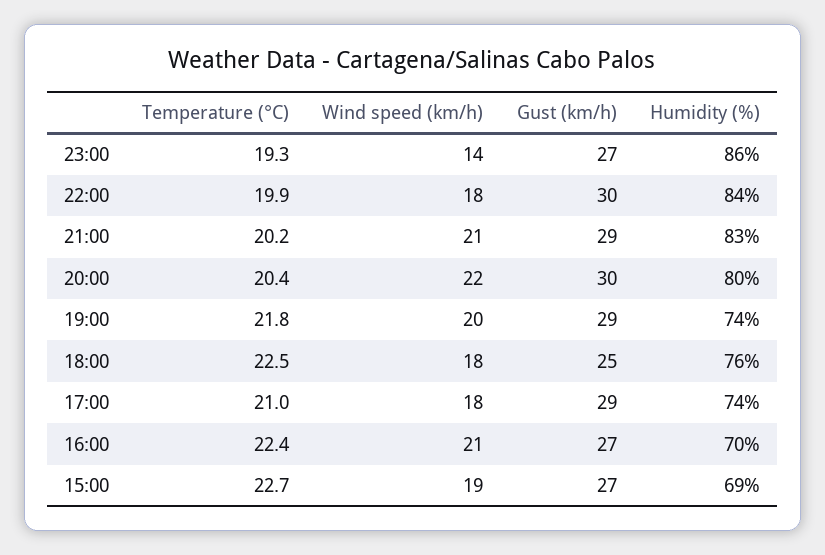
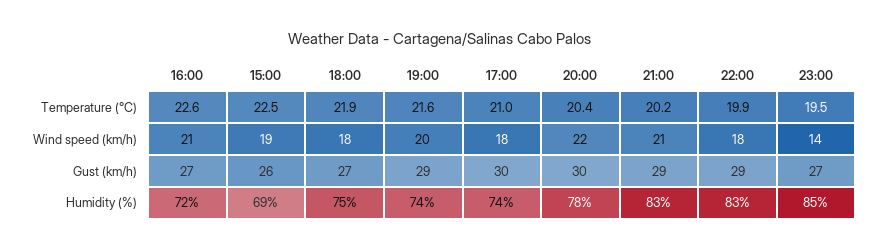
Temperature (°C), 23:00: 19.3 -> 19.5
Humidity (%), 23:00: 86 -> 85
Gust (km/h), 22:00: 30 -> 29
Humidity (%), 22:00: 84 -> 83
Humidity (%), 20:00: 80 -> 78
Temperature (°C), 19:00: 21.8 -> 21.6
Temperature (°C), 18:00: 22.5 -> 21.9
Gust (km/h), 18:00: 25 -> 27
Humidity (%), 18:00: 76 -> 75
Gust (km/h), 17:00: 29 -> 30
Temperature (°C), 16:00: 22.4 -> 22.6
Humidity (%), 16:00: 70 -> 72
Temperature (°C), 15:00: 22.7 -> 22.5
Gust (km/h), 15:00: 27 -> 26

